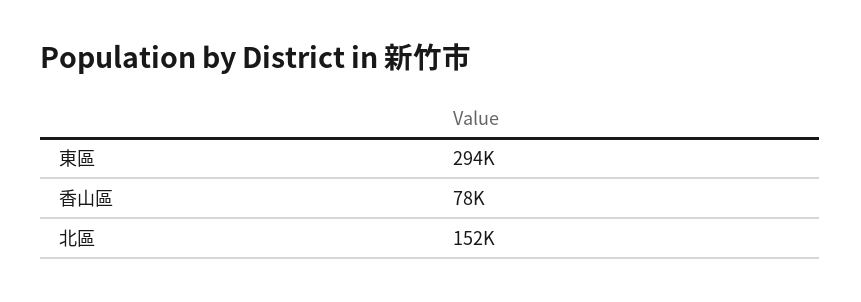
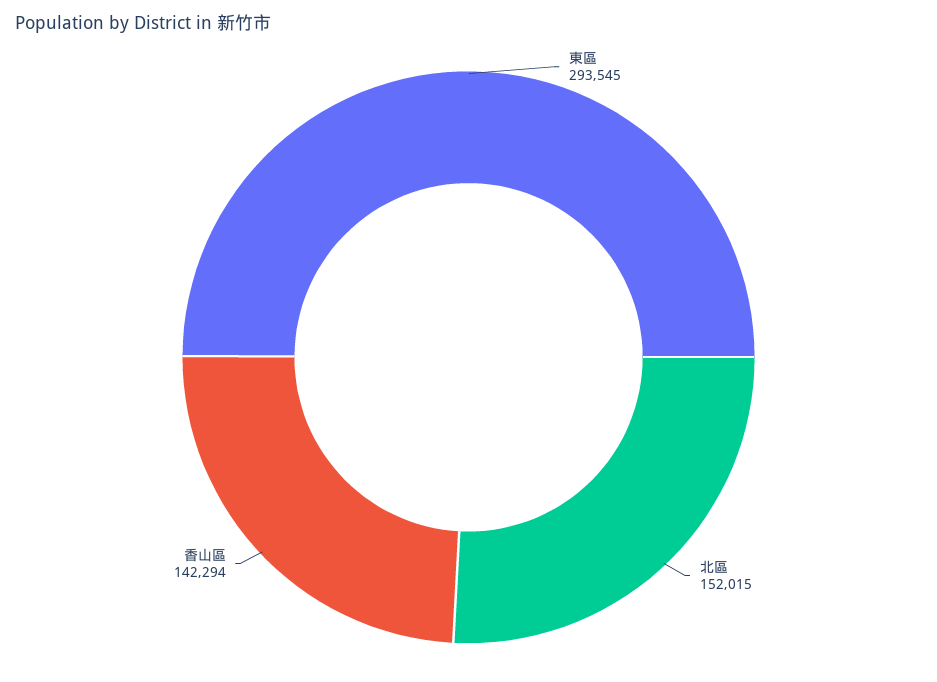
香山區: 78000 -> 142294

